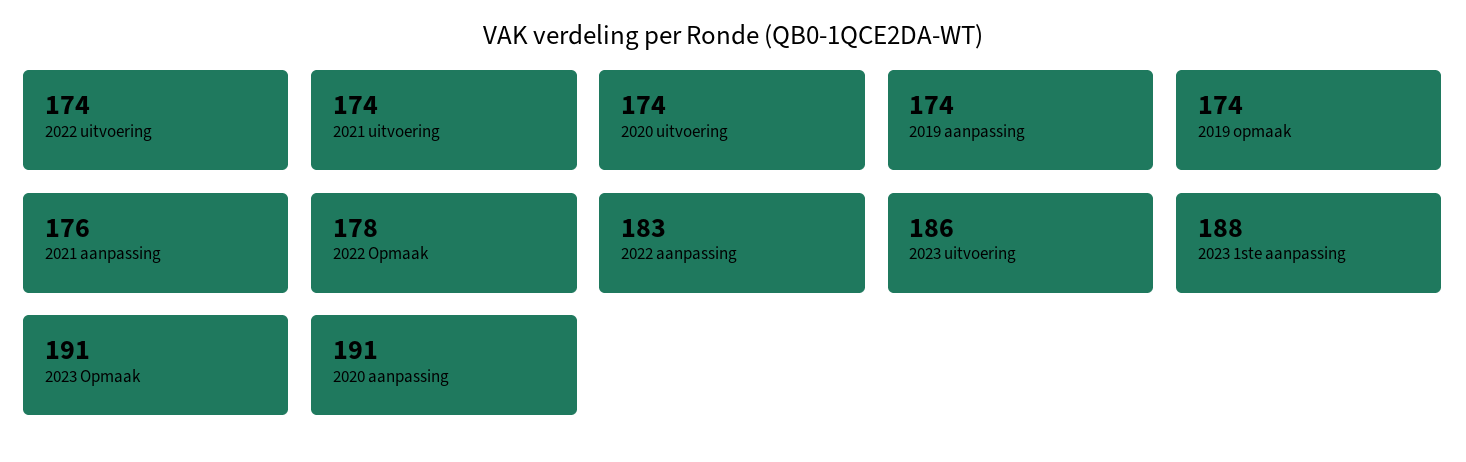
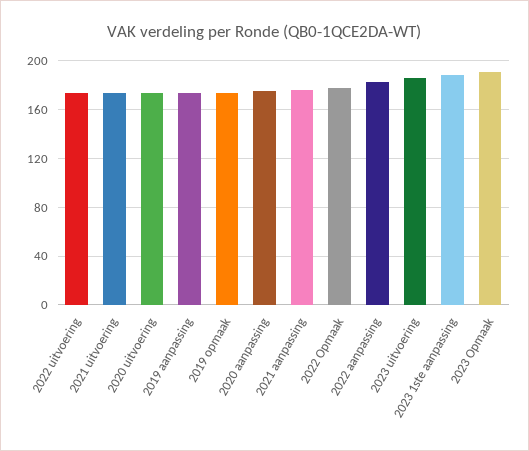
2020 aanpassing: 191 -> 175

